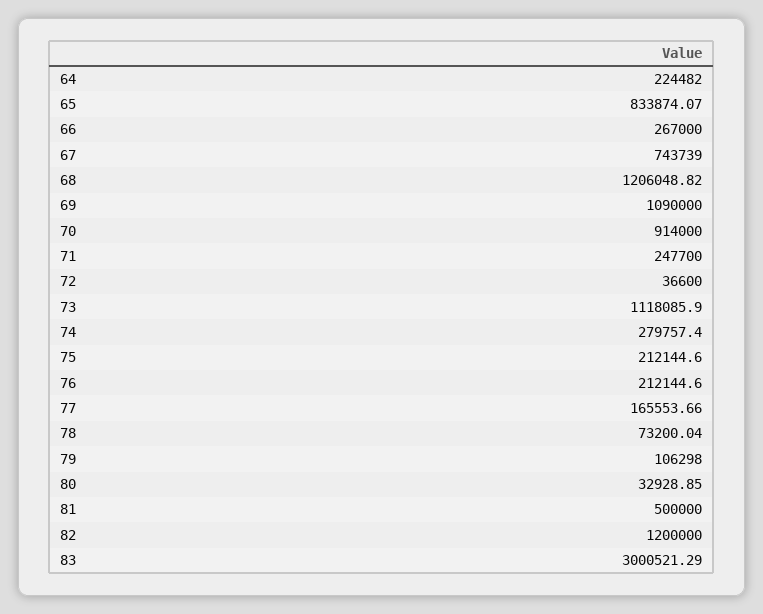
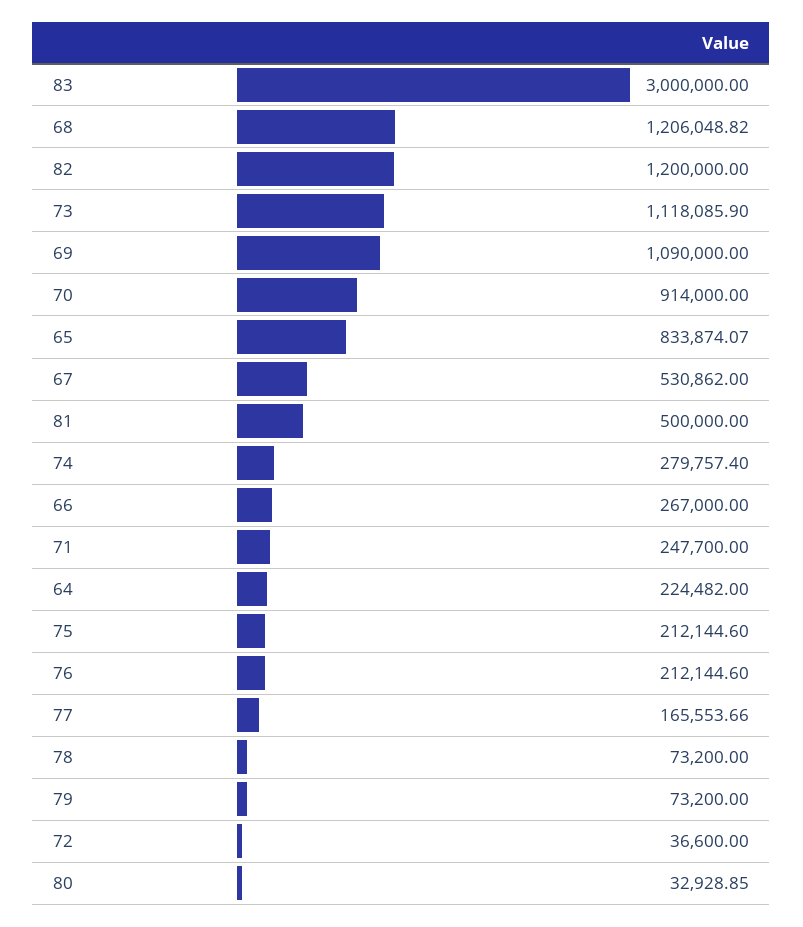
67: 743739 -> 530862
78: 73200.04 -> 73200
79: 106298 -> 73200
83: 3000521.29 -> 3000000

